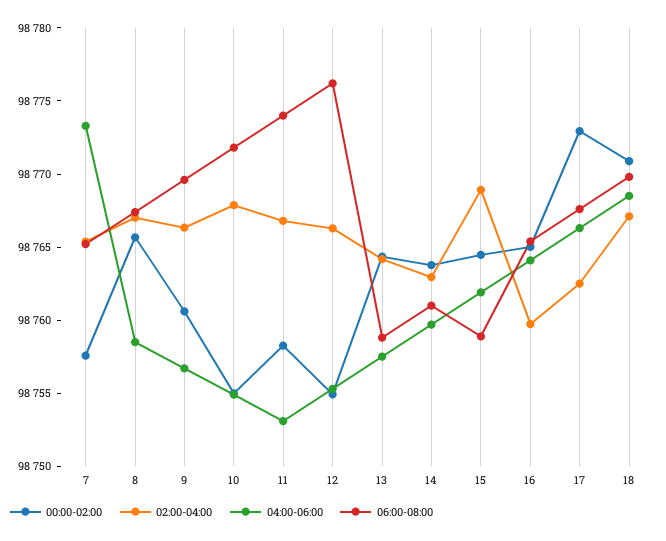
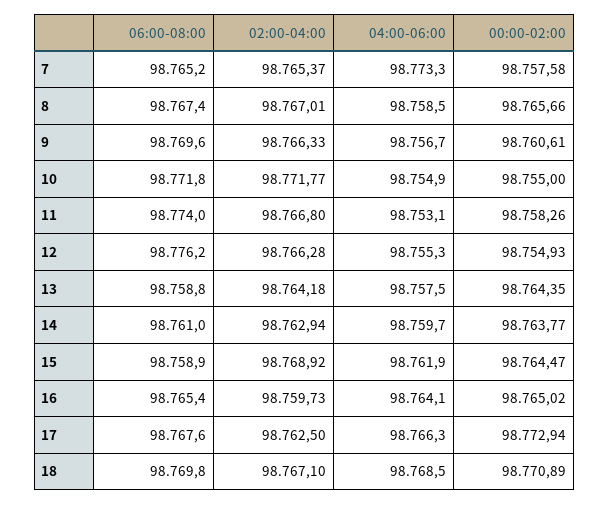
02:00-04:00, 10: 98768 -> 98771.77

